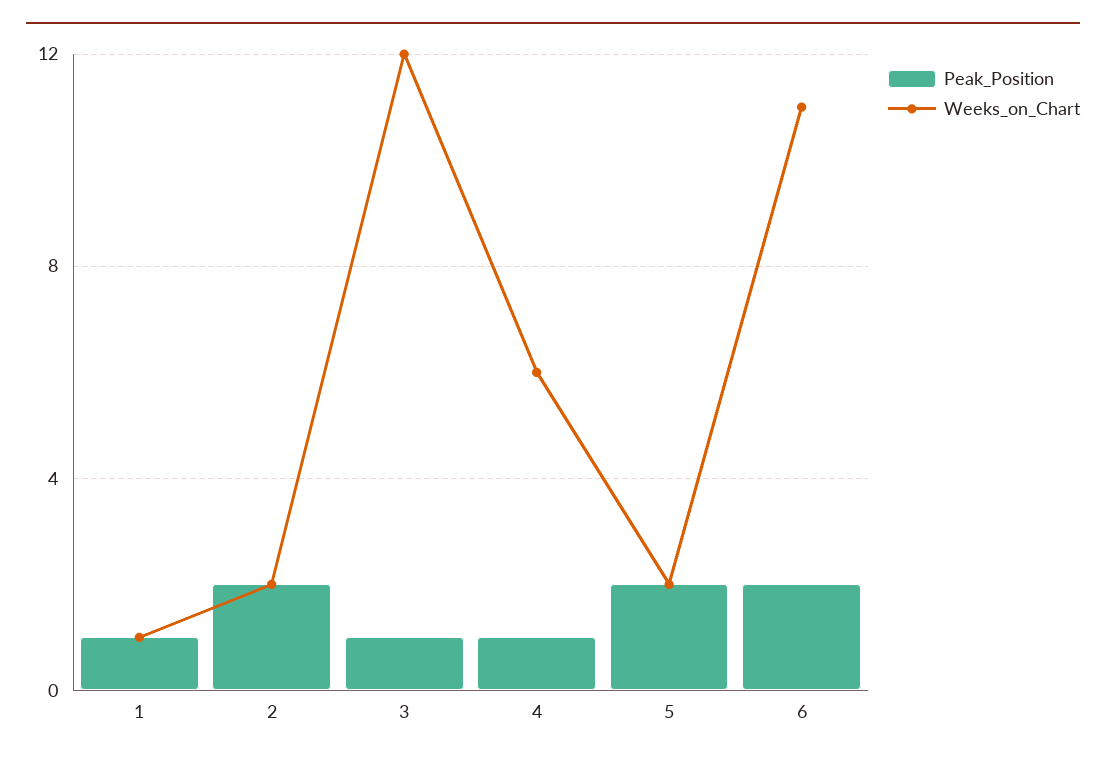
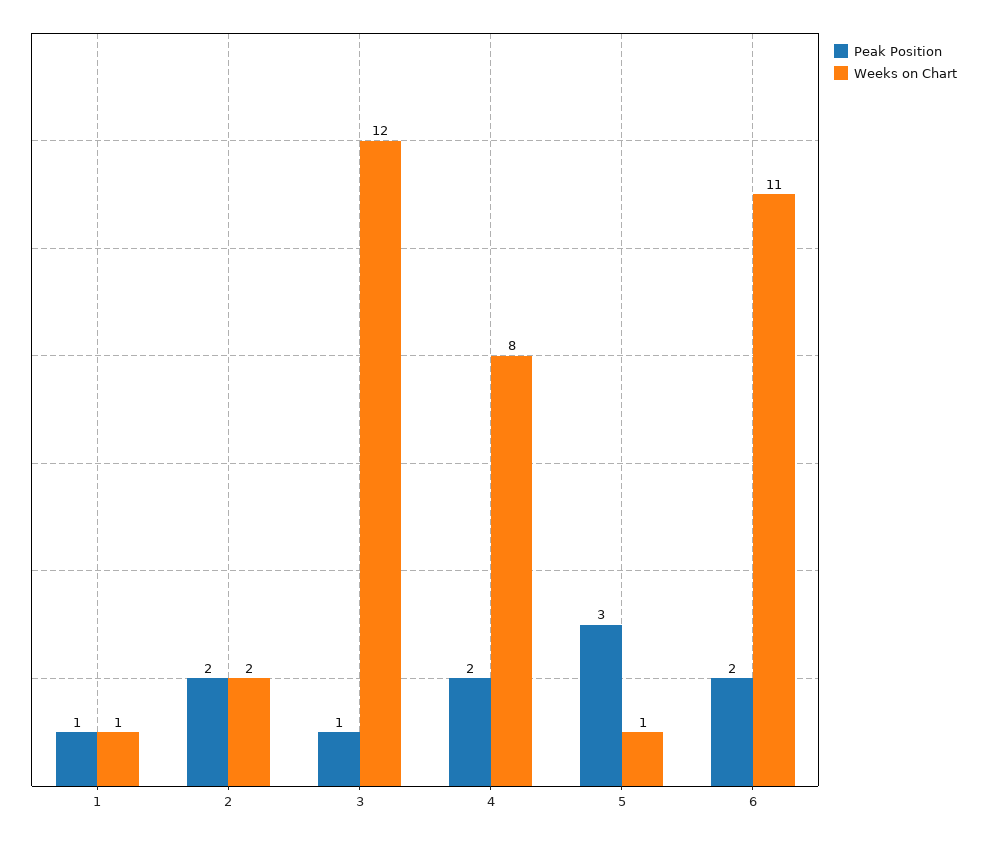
Peak_Position, 4: 1 -> 2
Weeks_on_Chart, 4: 6 -> 8
Peak_Position, 5: 2 -> 3
Weeks_on_Chart, 5: 2 -> 1

